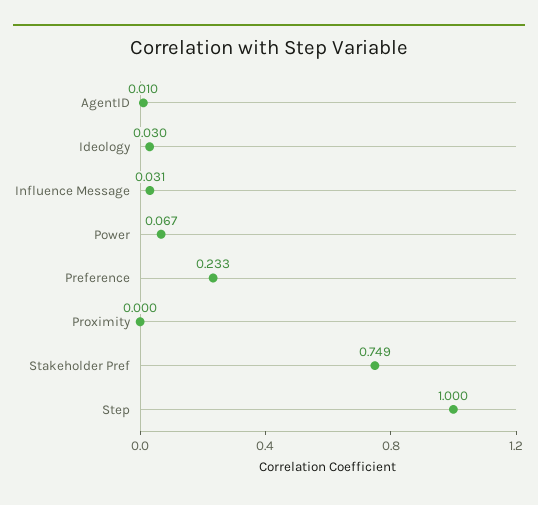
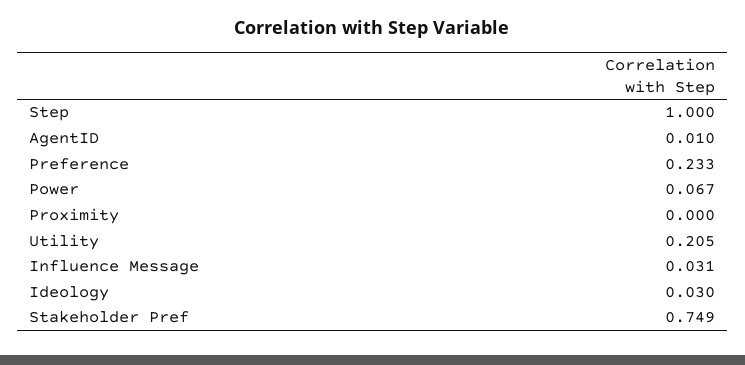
Utility: none -> 0.205

